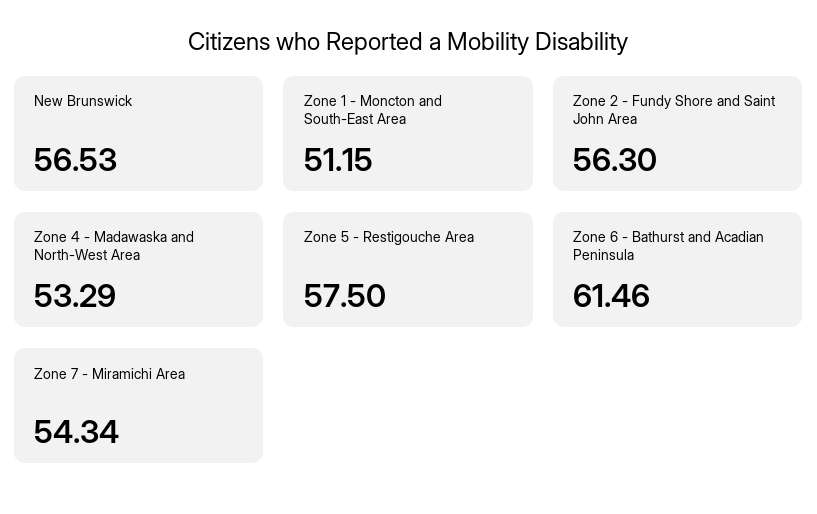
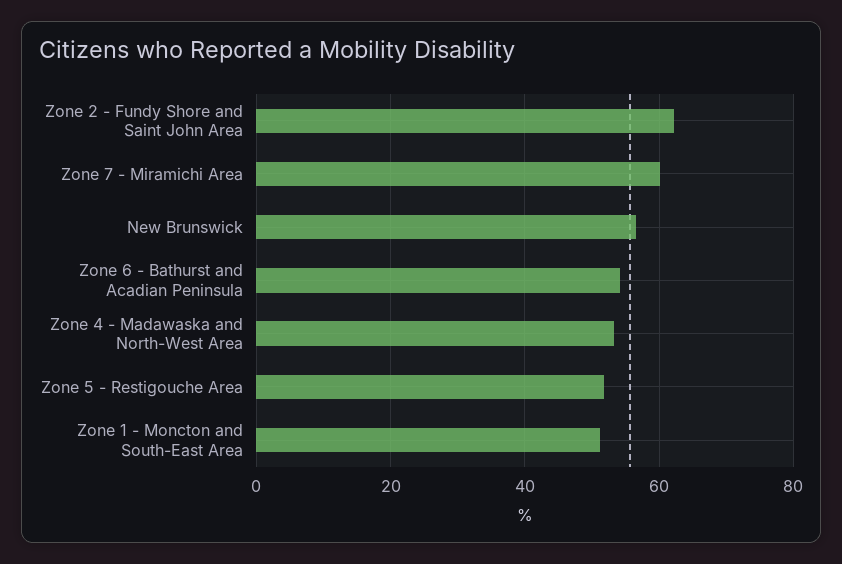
Zone 2 - Fundy Shore and Saint John Area: 56.3 -> 62
Zone 5 - Restigouche Area: 57.5 -> 52
Zone 6 - Bathurst and Acadian Peninsula: 61.46 -> 54
Zone 7 - Miramichi Area: 54.34 -> 60

